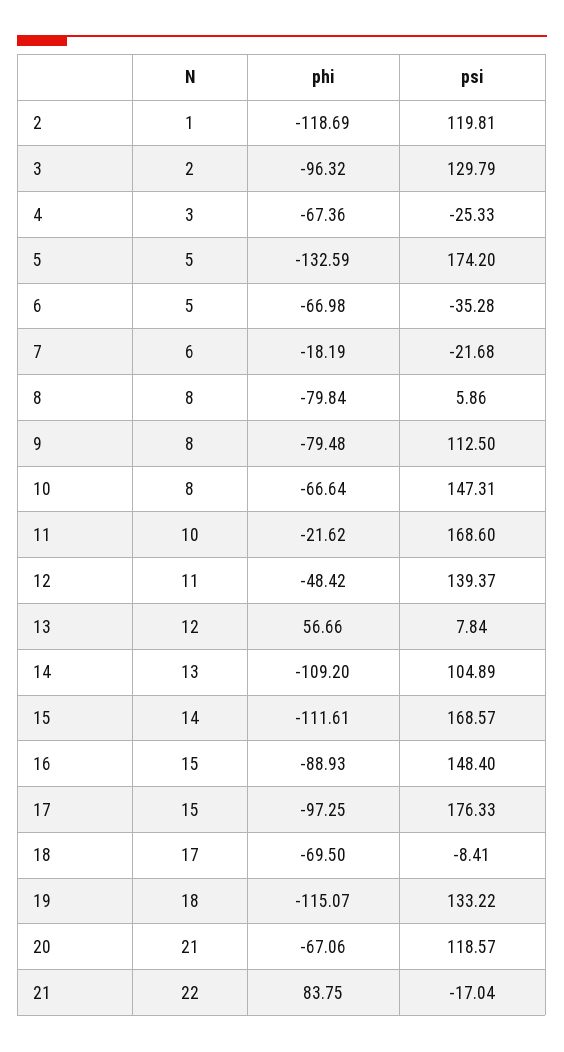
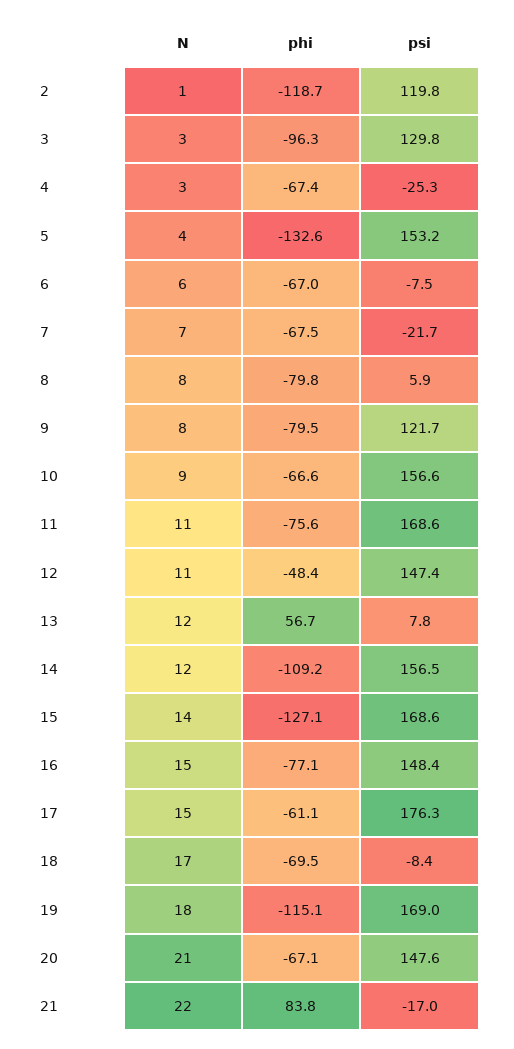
N, 3: 2 -> 3
N, 5: 5 -> 4
psi, 5: 174.2 -> 153.2
N, 6: 5 -> 6
psi, 6: -35.28 -> -7.5
N, 7: 6 -> 7
phi, 7: -18.19 -> -67.5
psi, 9: 112.5 -> 121.7
N, 10: 8 -> 9
psi, 10: 147.31 -> 156.6
N, 11: 10 -> 11
phi, 11: -21.62 -> -75.6
psi, 12: 139.37 -> 147.4
N, 14: 13 -> 12
psi, 14: 104.89 -> 156.5
phi, 15: -111.61 -> -127.1
phi, 16: -88.93 -> -77.1
phi, 17: -97.25 -> -61.1
psi, 19: 133.22 -> 169
psi, 20: 118.57 -> 147.6

